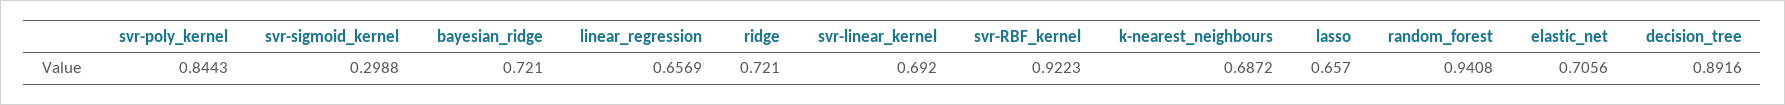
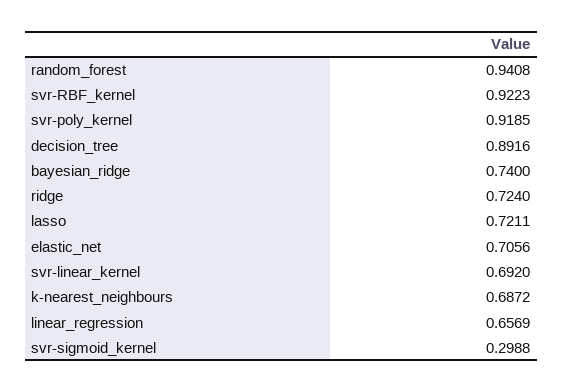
svr-poly_kernel: 0.8443 -> 0.9185
bayesian_ridge: 0.721 -> 0.74
ridge: 0.721 -> 0.724
lasso: 0.657 -> 0.7211

